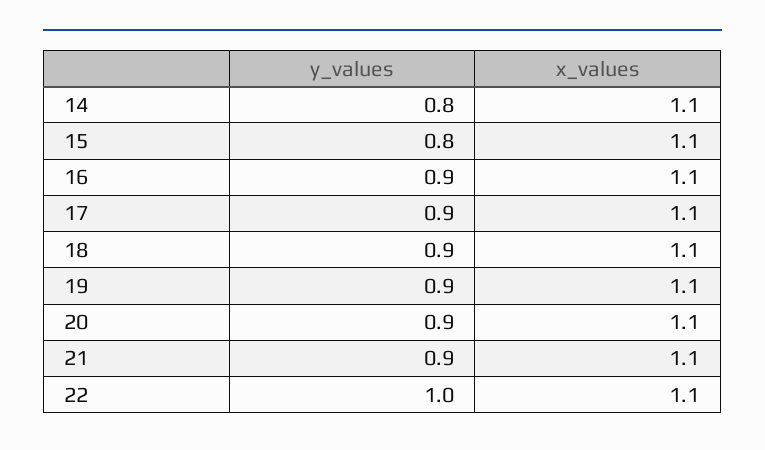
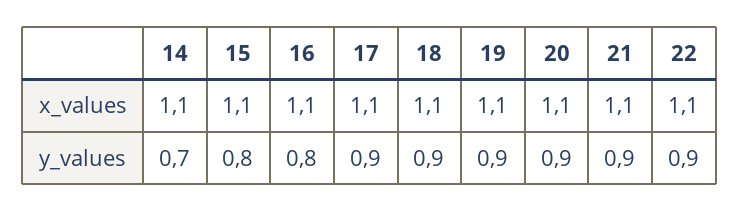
y_values, 14: 0.8 -> 0.7
y_values, 16: 0.9 -> 0.8
y_values, 22: 1 -> 0.9

